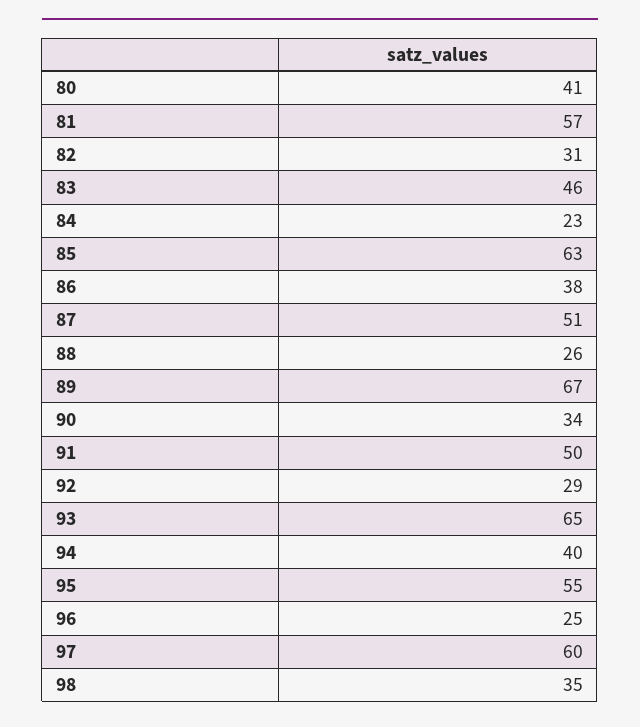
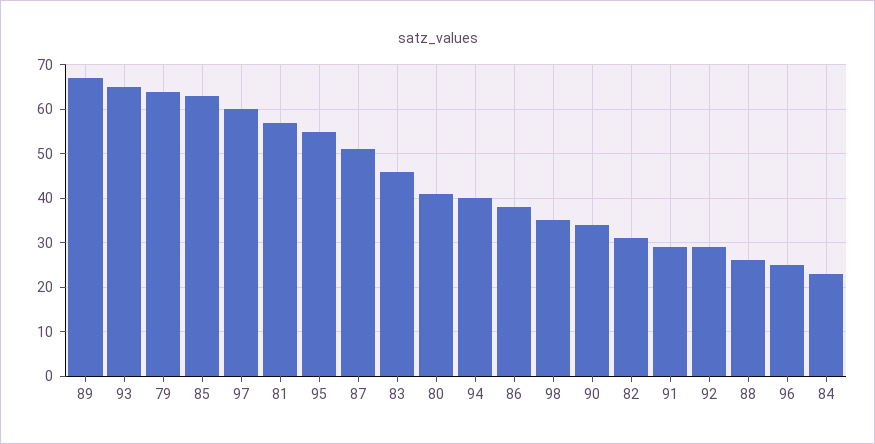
91: 50 -> 30
79: none -> 65

